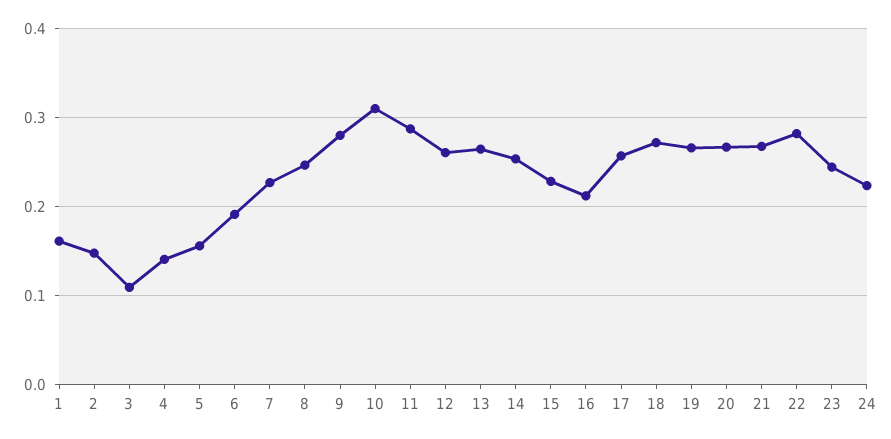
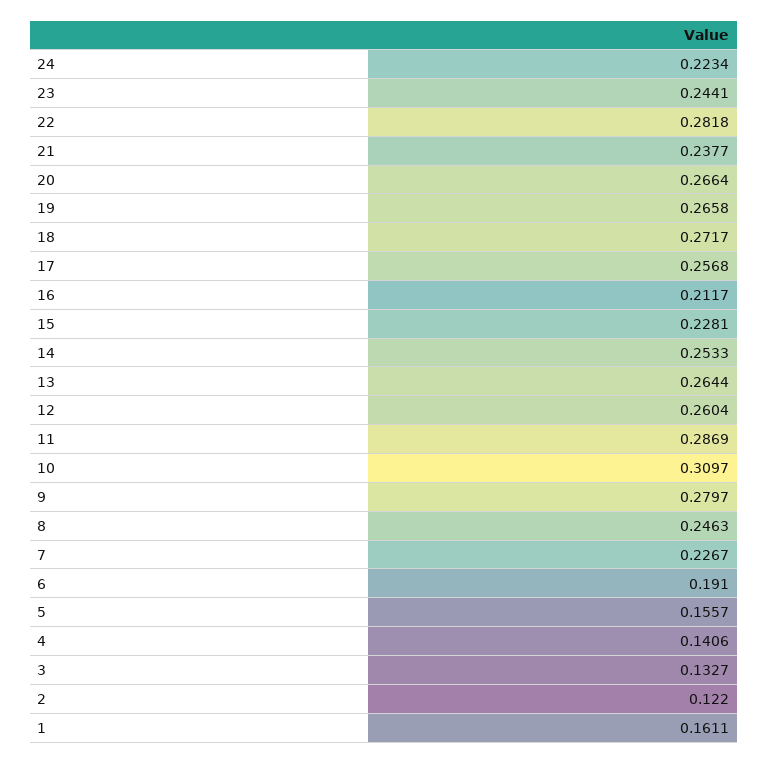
2: 0.15 -> 0.122
3: 0.11 -> 0.1327
21: 0.27 -> 0.2377

